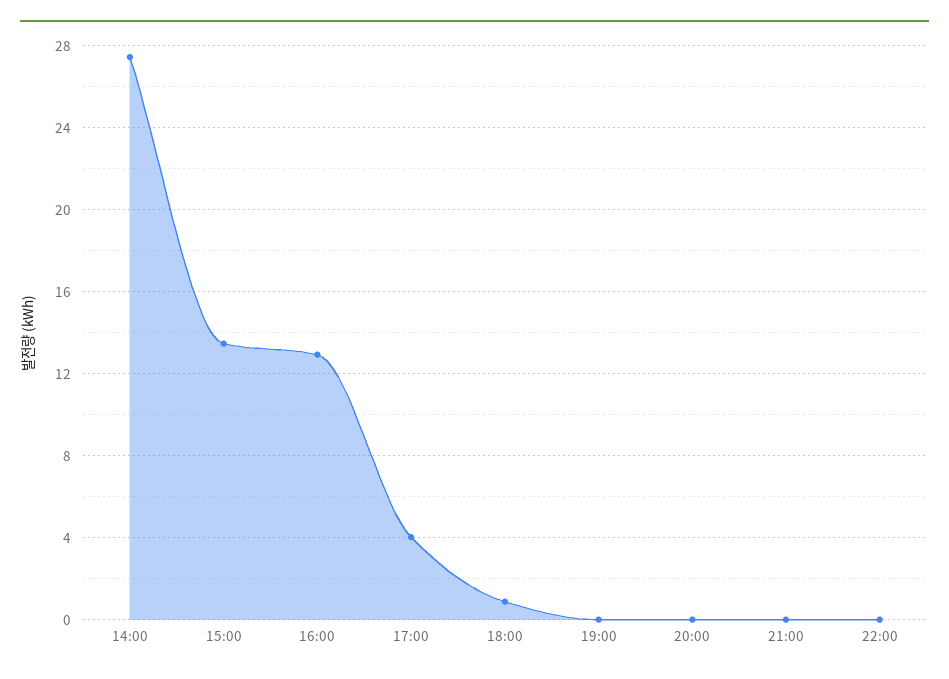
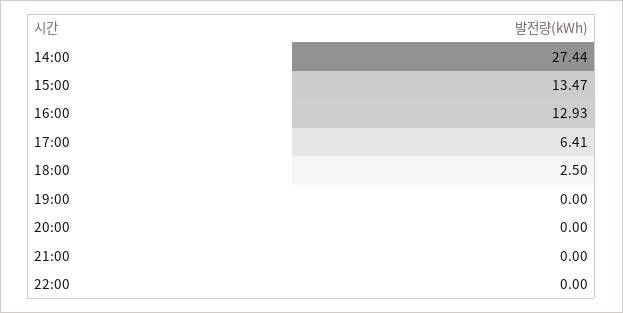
17:00: 4 -> 6.41
18:00: 1 -> 2.5

